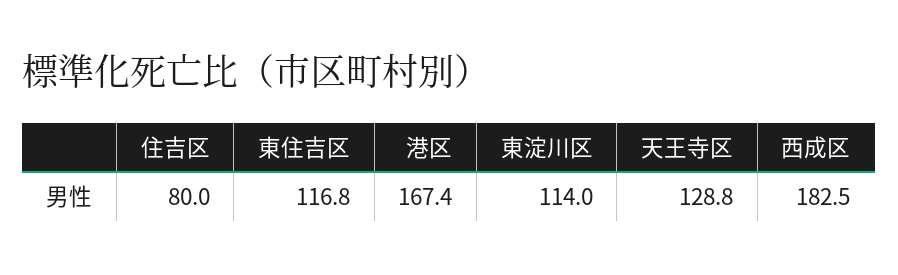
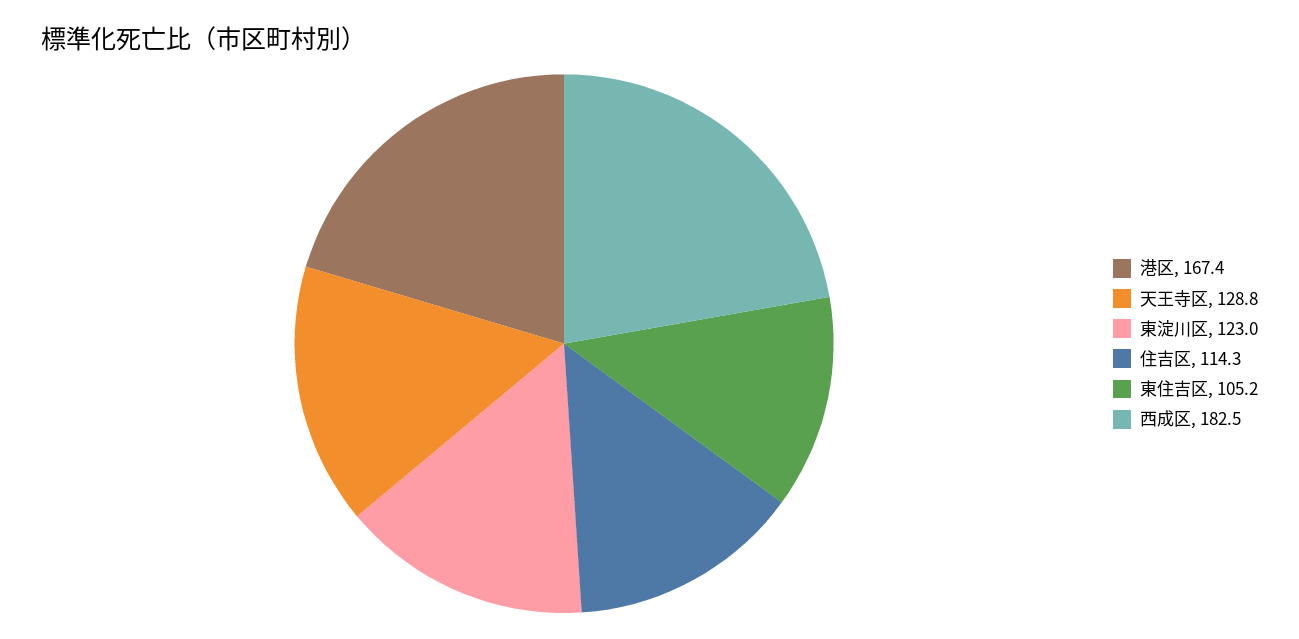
住吉区: 80 -> 114.3
東住吉区: 116.8 -> 105.2
東淀川区: 114 -> 123

